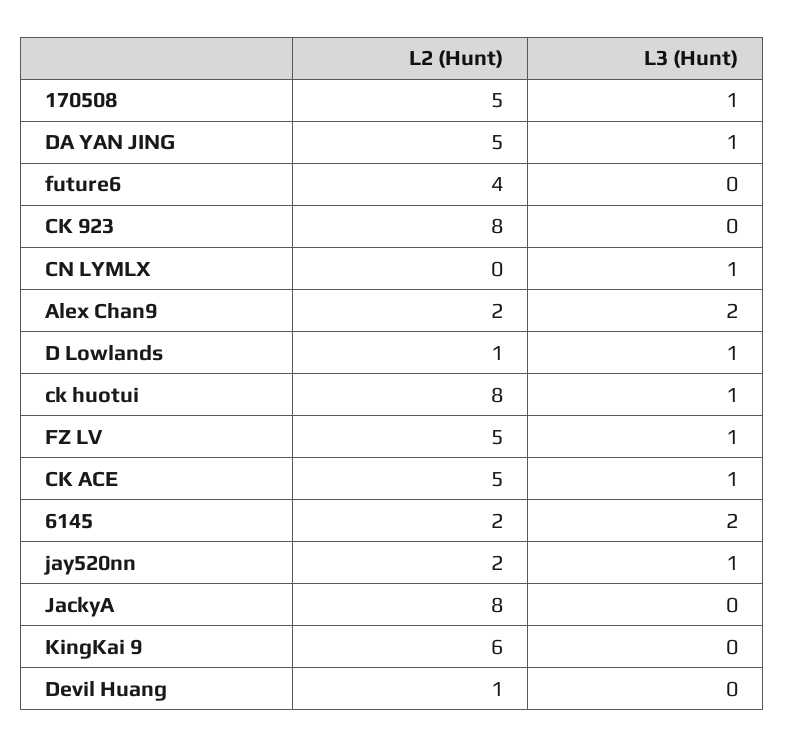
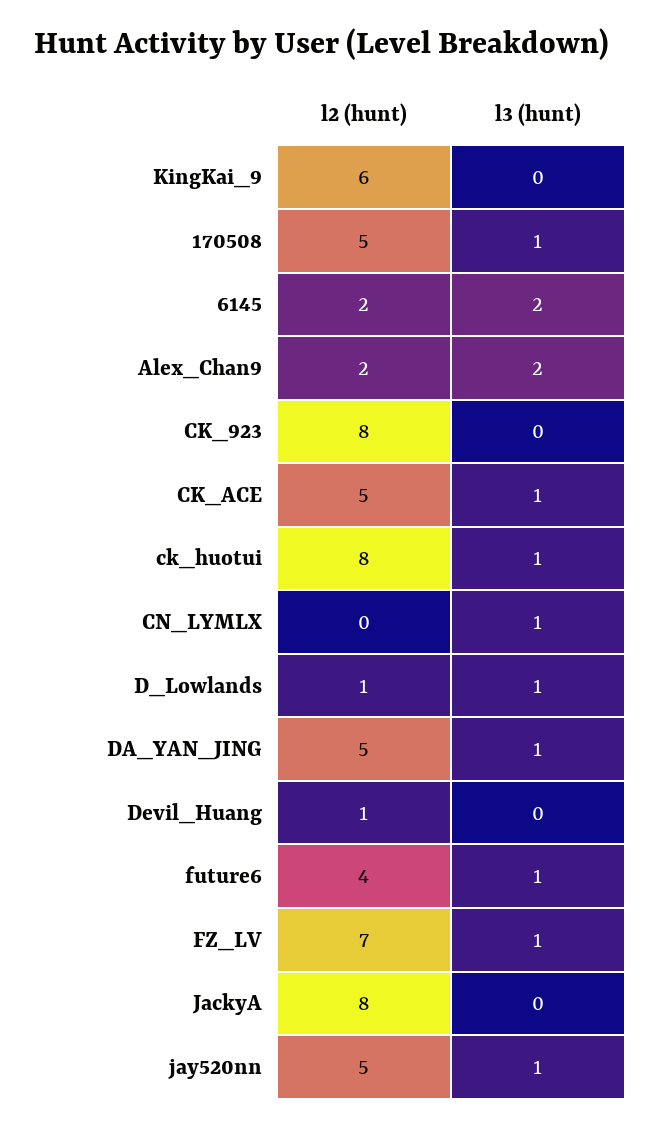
L3 (Hunt), future6: 0 -> 1
L2 (Hunt), FZ LV: 5 -> 7
L2 (Hunt), jay520nn: 2 -> 5

